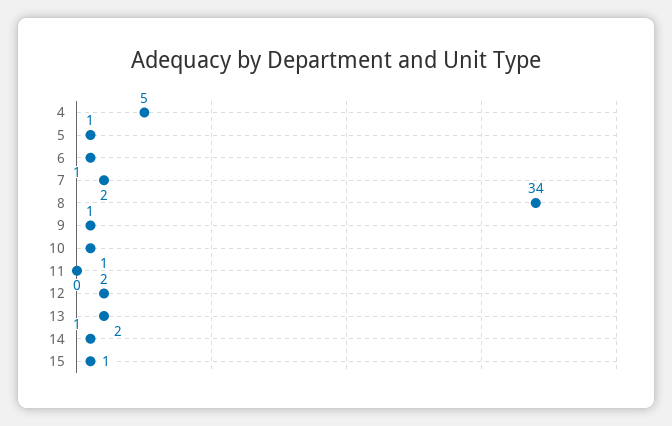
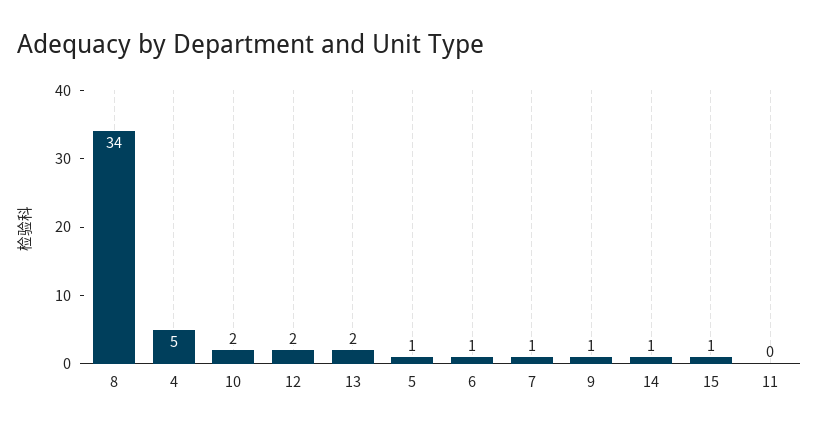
7: 2 -> 1
10: 1 -> 2

